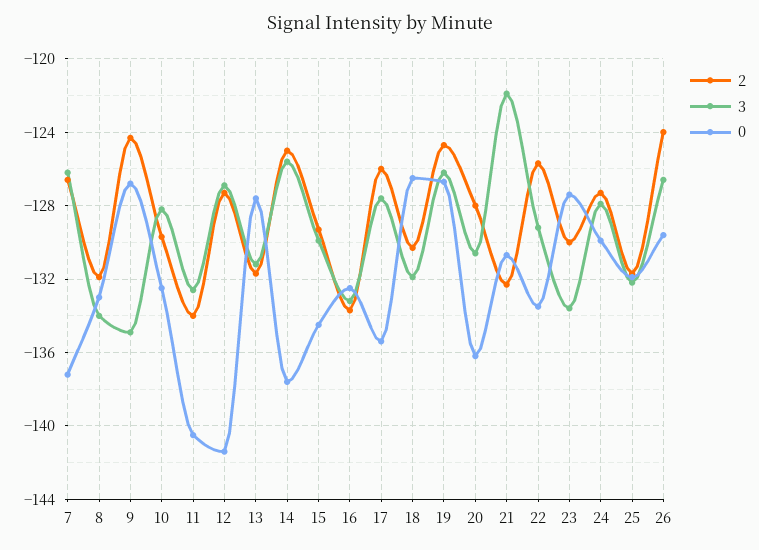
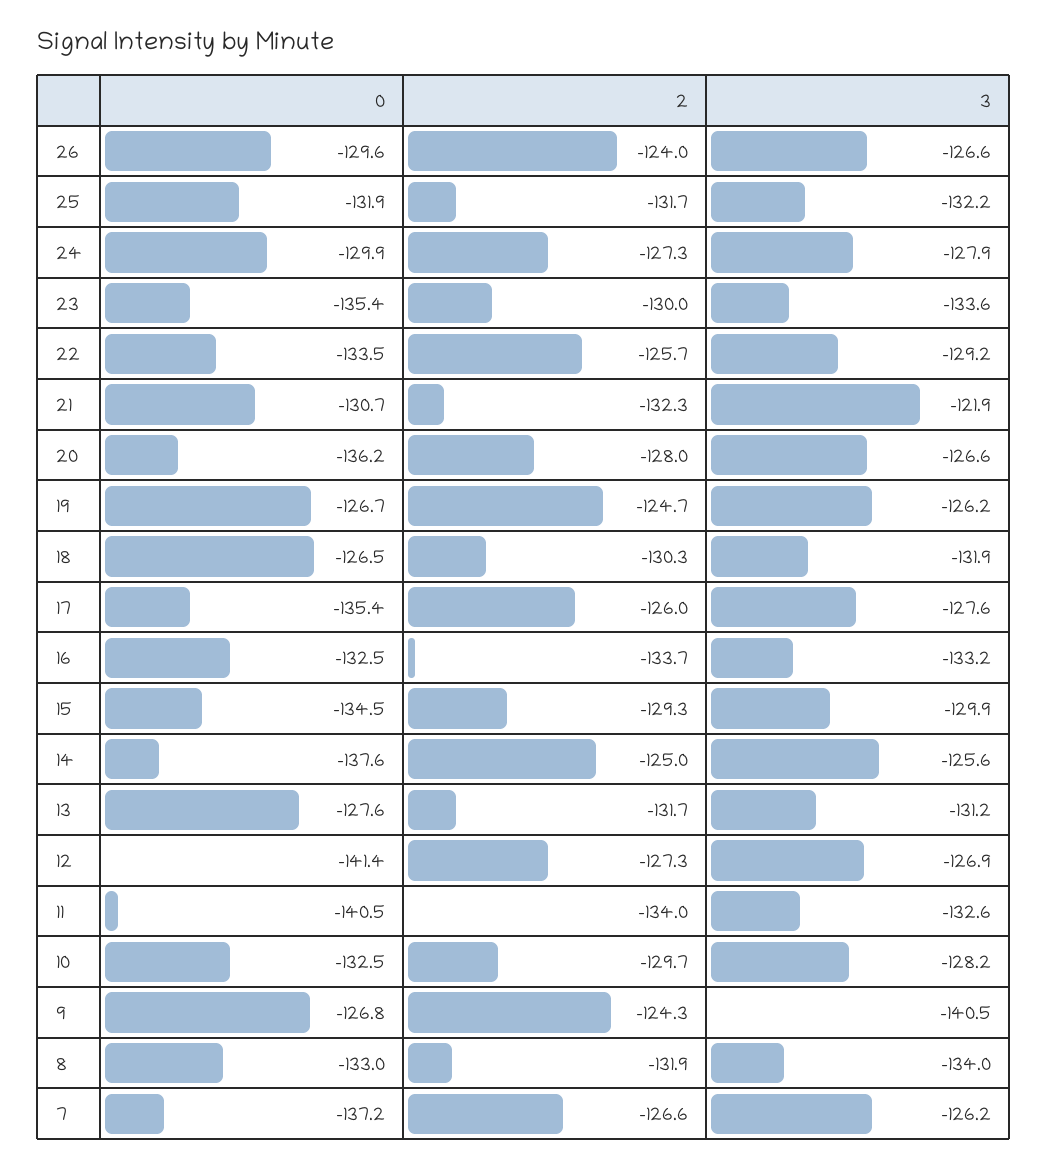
3, 9: -135 -> -140.5
3, 20: -130.5 -> -126.6
0, 23: -127.5 -> -135.4

